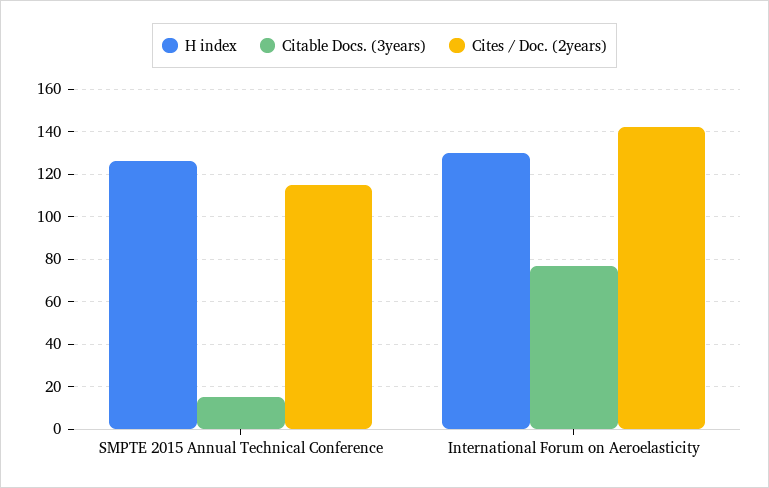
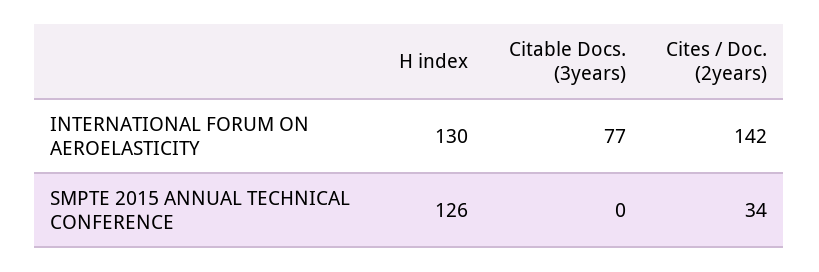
Citable Docs. (3years), SMPTE 2015 Annual Technical Conference: 15 -> 0
Cites / Doc. (2years), SMPTE 2015 Annual Technical Conference: 115 -> 34

